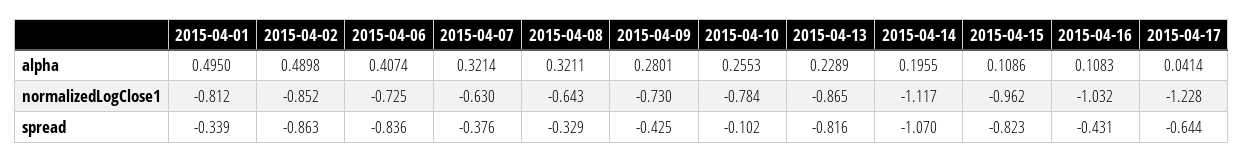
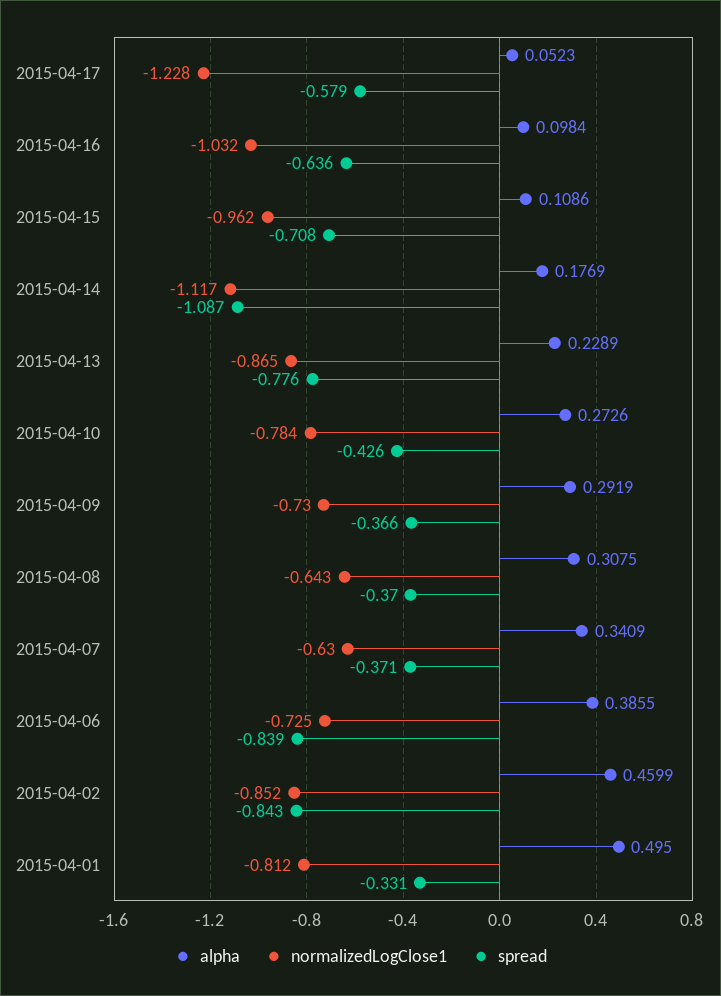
alpha, 2015-04-02: 0.4898 -> 0.4599
alpha, 2015-04-06: 0.4074 -> 0.3855
alpha, 2015-04-07: 0.3214 -> 0.3409
alpha, 2015-04-08: 0.3211 -> 0.3075
alpha, 2015-04-09: 0.2801 -> 0.2919
alpha, 2015-04-10: 0.2553 -> 0.2726
alpha, 2015-04-14: 0.1955 -> 0.1769
alpha, 2015-04-16: 0.1083 -> 0.0984
alpha, 2015-04-17: 0.0414 -> 0.0523
spread, 2015-04-01: -0.339 -> -0.331
spread, 2015-04-02: -0.863 -> -0.843
spread, 2015-04-06: -0.836 -> -0.839
spread, 2015-04-07: -0.376 -> -0.371
spread, 2015-04-08: -0.329 -> -0.37
spread, 2015-04-09: -0.425 -> -0.366
spread, 2015-04-10: -0.102 -> -0.426
spread, 2015-04-13: -0.816 -> -0.776
spread, 2015-04-14: -1.07 -> -1.087
spread, 2015-04-15: -0.823 -> -0.708
spread, 2015-04-16: -0.431 -> -0.636
spread, 2015-04-17: -0.644 -> -0.579

